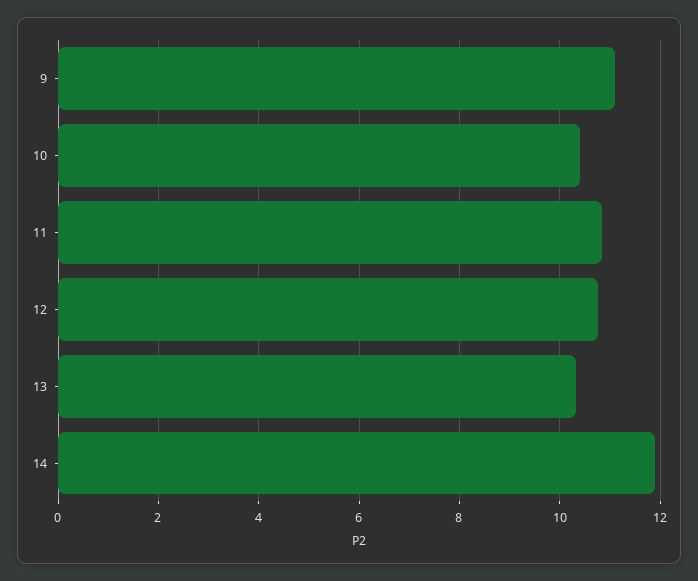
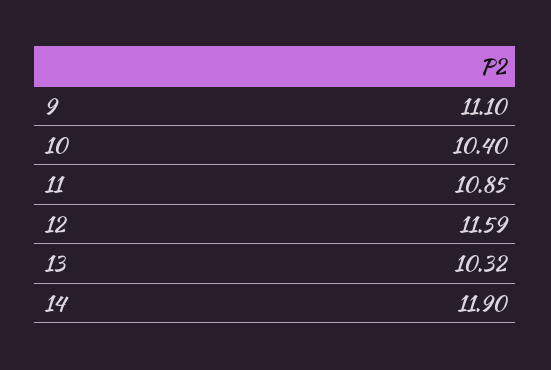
12: 10.8 -> 11.59

